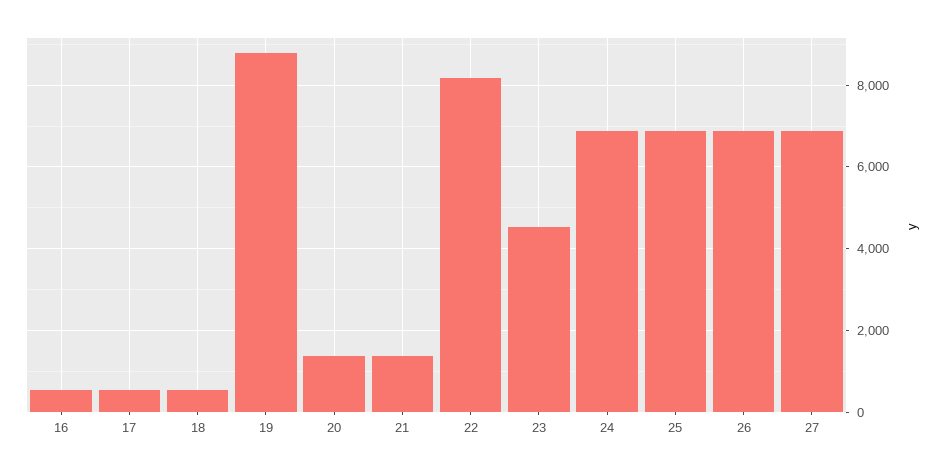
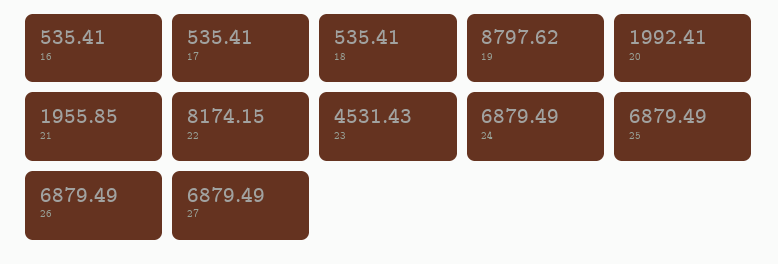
20: 1400 -> 1992.41
21: 1400 -> 1955.85

